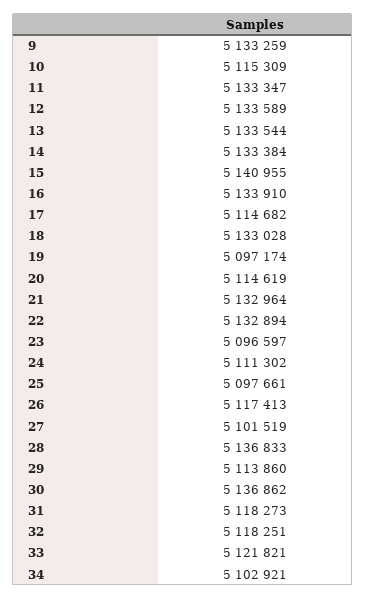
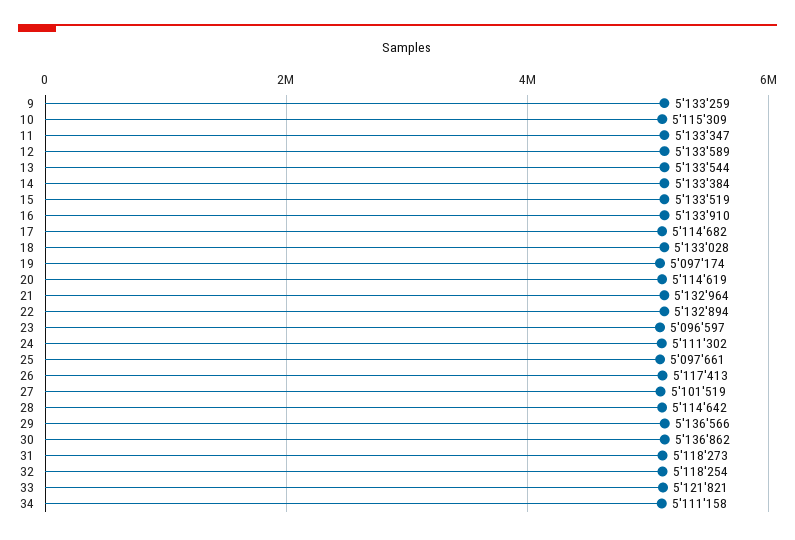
15: 5140955 -> 5133519
28: 5136833 -> 5114642
29: 5113860 -> 5136566
32: 5118251 -> 5118254
34: 5102921 -> 5111158

